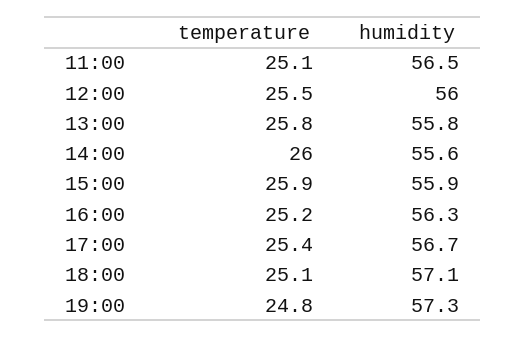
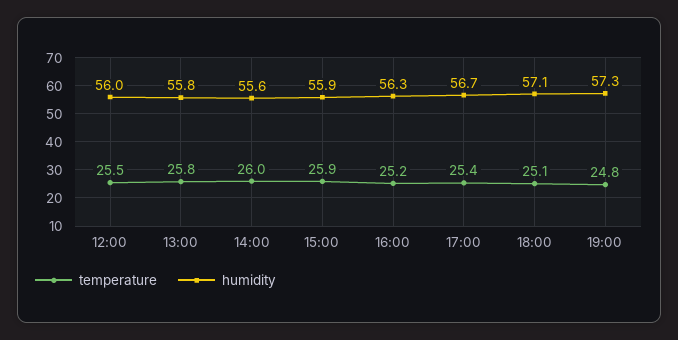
temperature, 11:00: 25.1 -> none
humidity, 11:00: 56.5 -> none

